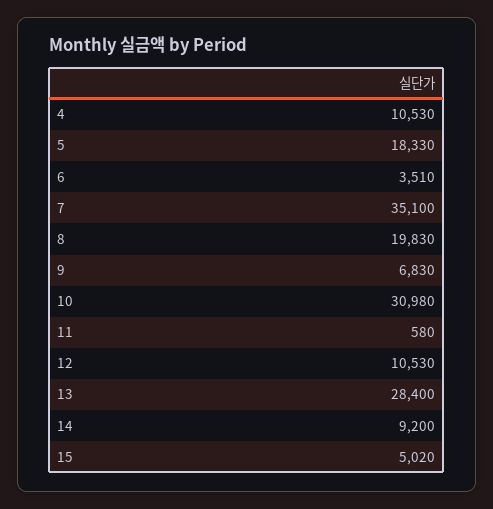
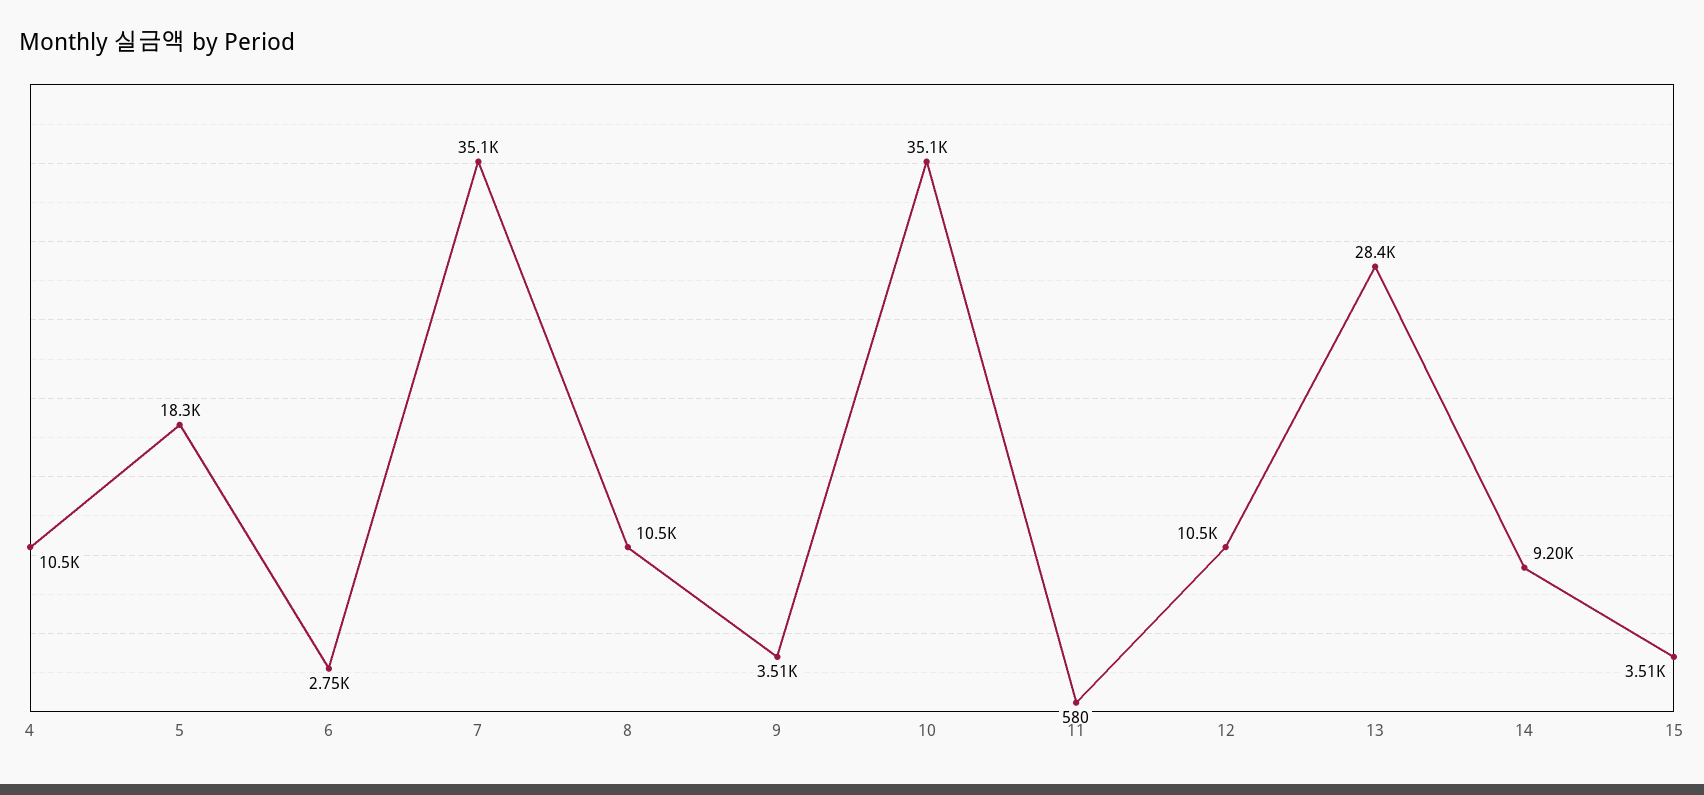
6: 3510 -> 2750
8: 19830 -> 10500
9: 6830 -> 3510
10: 30980 -> 35100
15: 5020 -> 3510

